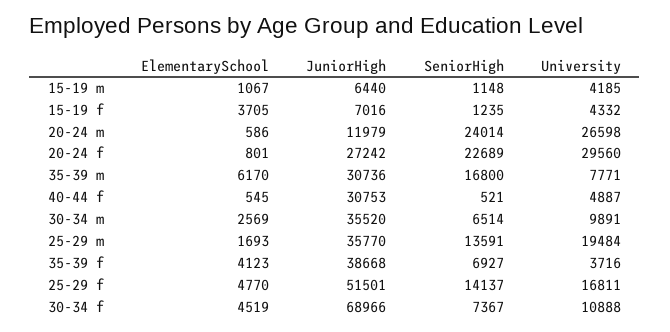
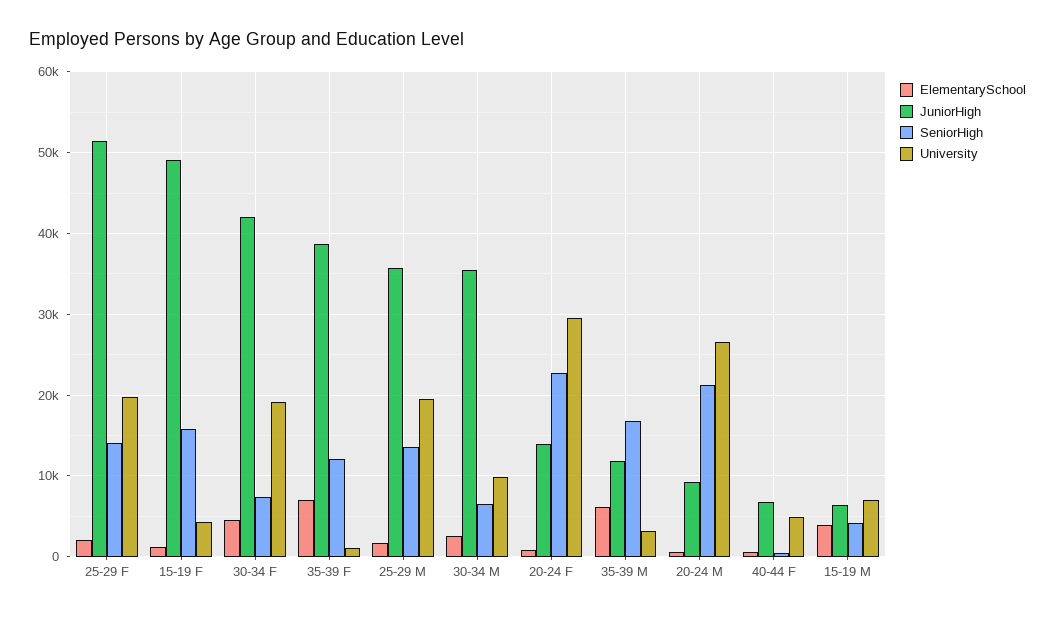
ElementarySchool, 15-19 m: 1067 -> 4000
SeniorHigh, 15-19 m: 1148 -> 4000
University, 15-19 m: 4185 -> 7000
ElementarySchool, 15-19 f: 3705 -> 1000
JuniorHigh, 15-19 f: 7016 -> 49000
SeniorHigh, 15-19 f: 1235 -> 16000
JuniorHigh, 20-24 m: 11979 -> 9000
SeniorHigh, 20-24 m: 24014 -> 21000
JuniorHigh, 20-24 f: 27242 -> 14000
JuniorHigh, 35-39 m: 30736 -> 12000
University, 35-39 m: 7771 -> 3000
JuniorHigh, 40-44 f: 30753 -> 7000
ElementarySchool, 35-39 f: 4123 -> 7000
SeniorHigh, 35-39 f: 6927 -> 12000
University, 35-39 f: 3716 -> 1000
ElementarySchool, 25-29 f: 4770 -> 2000
University, 25-29 f: 16811 -> 20000
JuniorHigh, 30-34 f: 68966 -> 42000
University, 30-34 f: 10888 -> 19000

